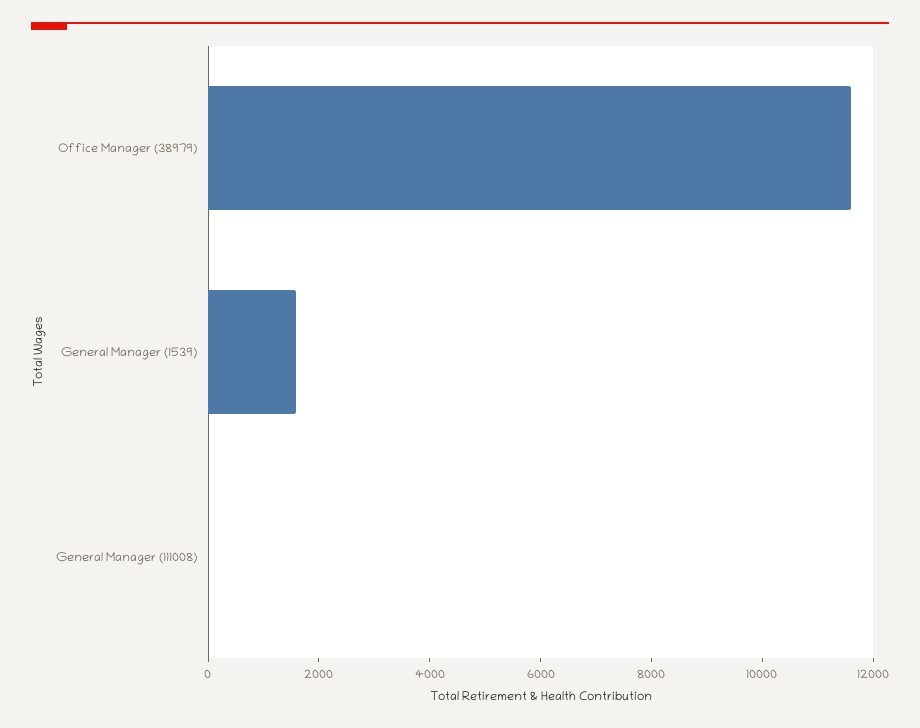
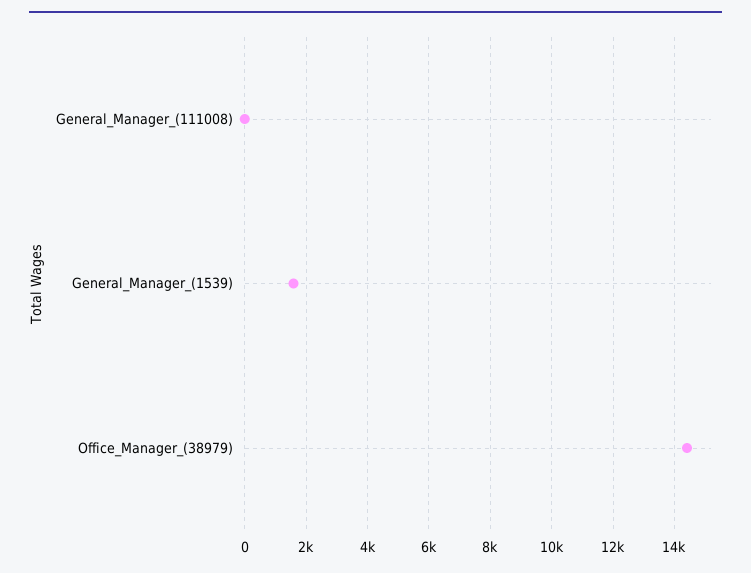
Office Manager (38979): 11500 -> 14400

